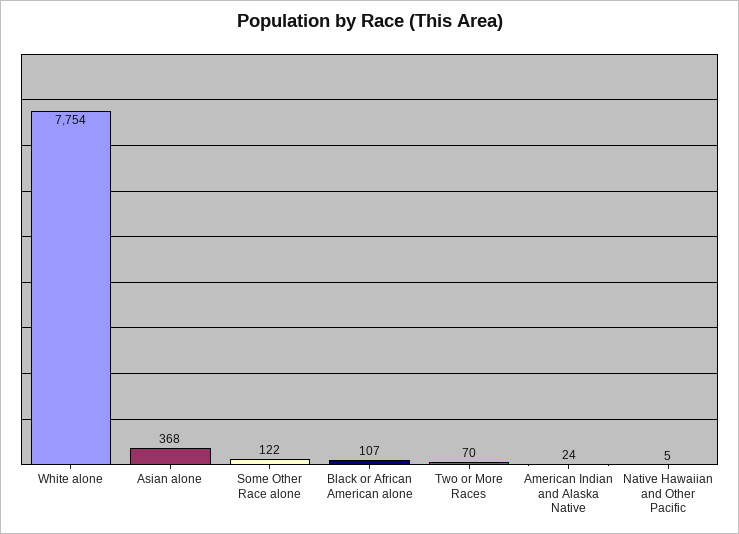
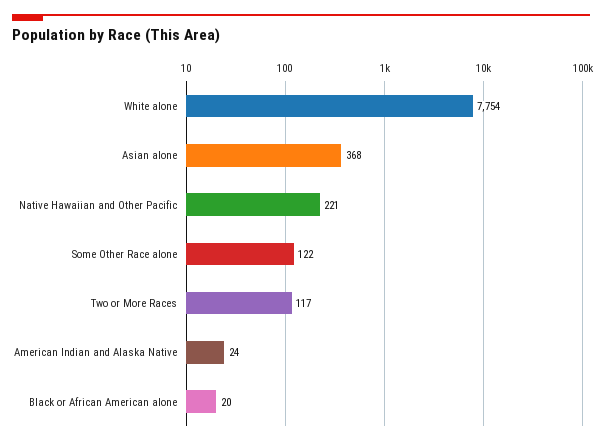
Black or African American alone: 107 -> 20
Two or More Races: 70 -> 117
Native Hawaiian and Other Pacific: 5 -> 221

